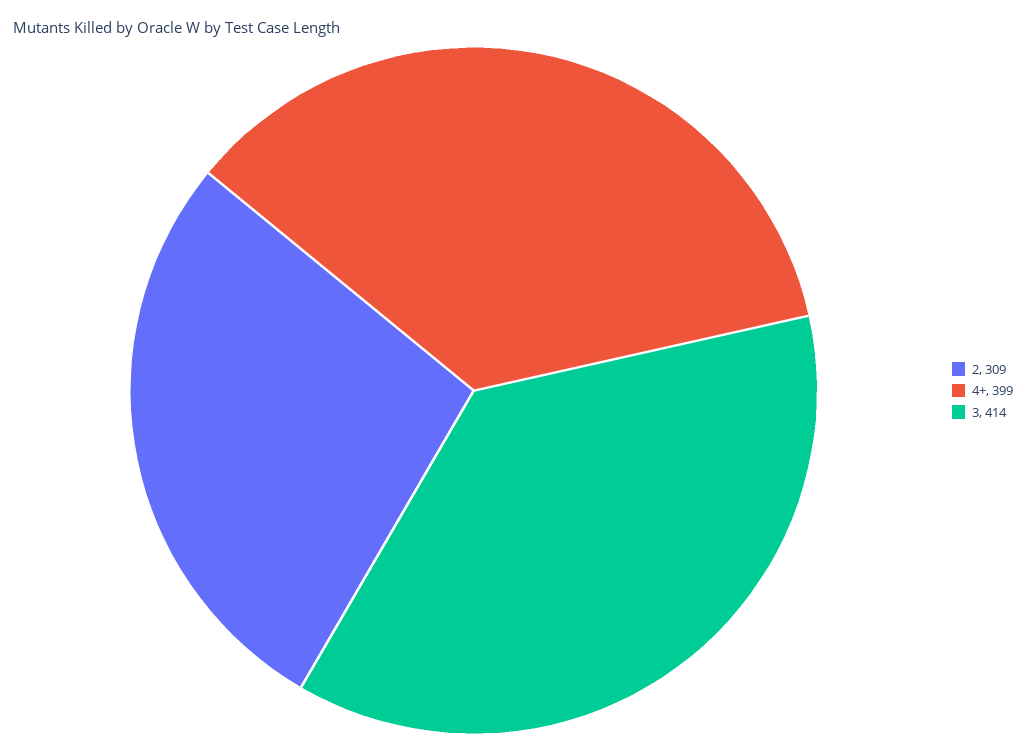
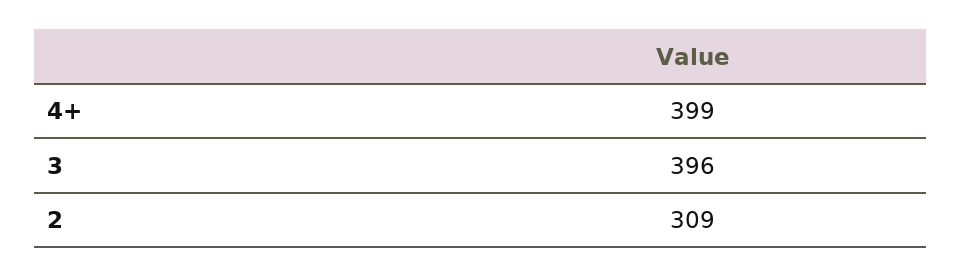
3: 414 -> 396

